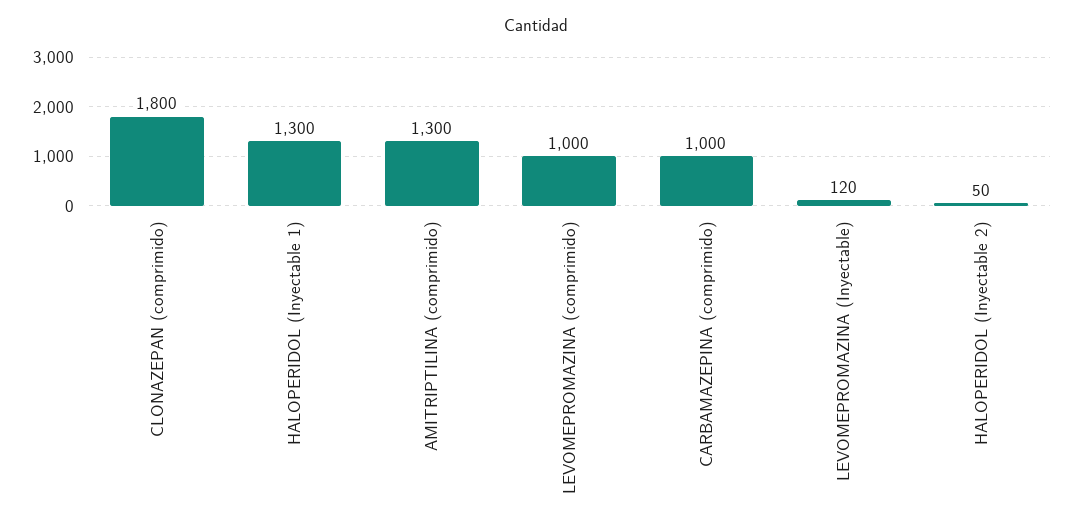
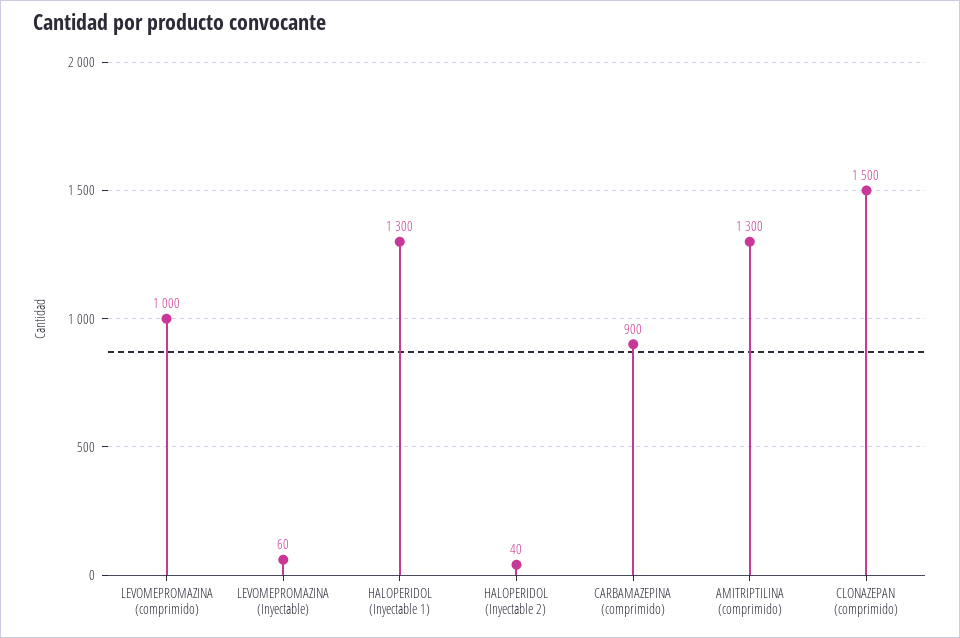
CLONAZEPAN (comprimido): 1800 -> 1500
CARBAMAZEPINA (comprimido): 1000 -> 900
LEVOMEPROMAZINA (Inyectable): 120 -> 60
HALOPERIDOL (Inyectable 2): 50 -> 40

